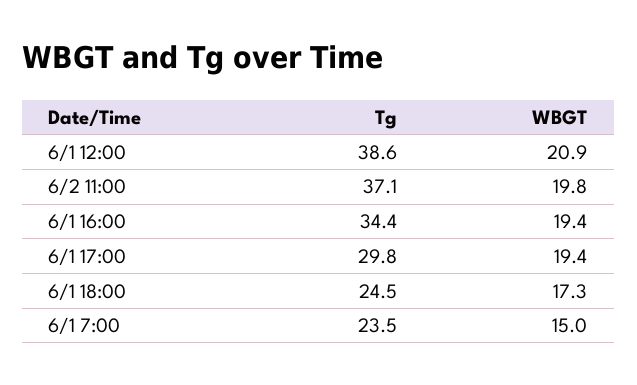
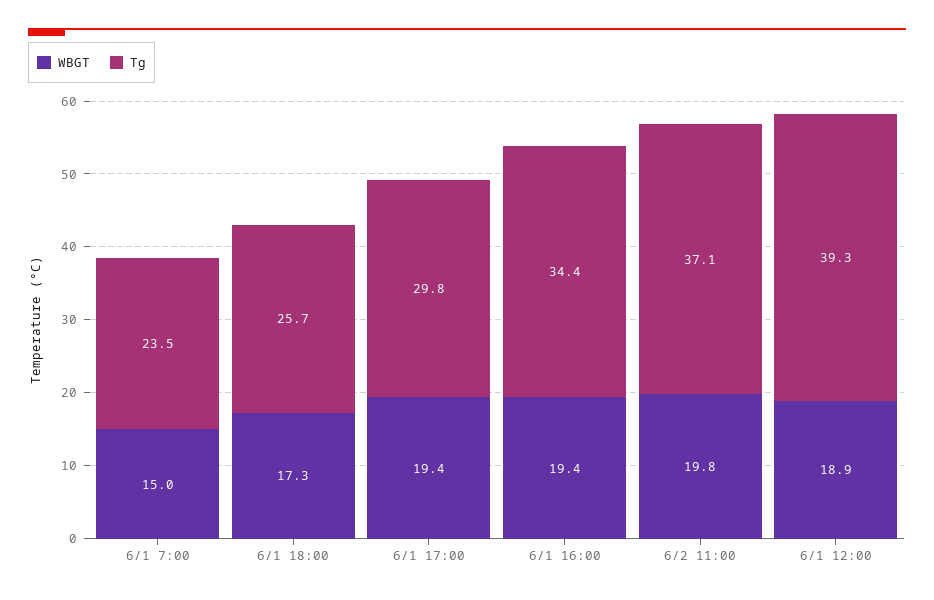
Tg, 6/1 12:00: 38.6 -> 39.3
WBGT, 6/1 12:00: 20.9 -> 18.9
Tg, 6/1 18:00: 24.5 -> 25.7

